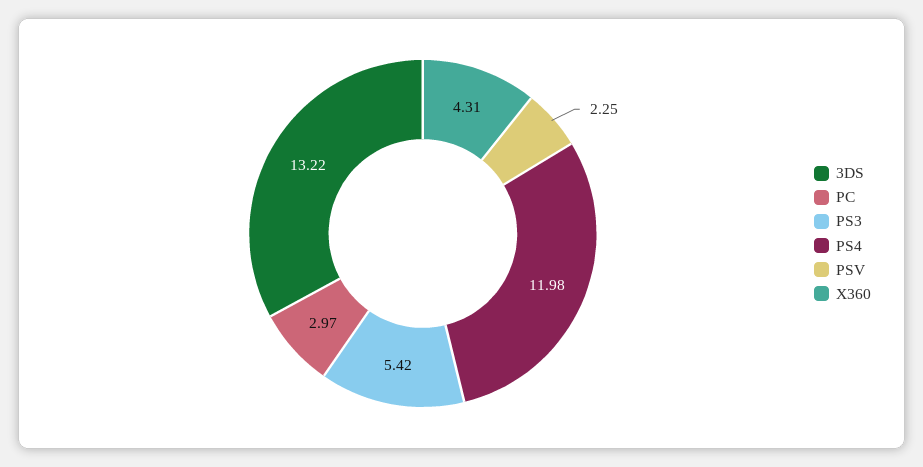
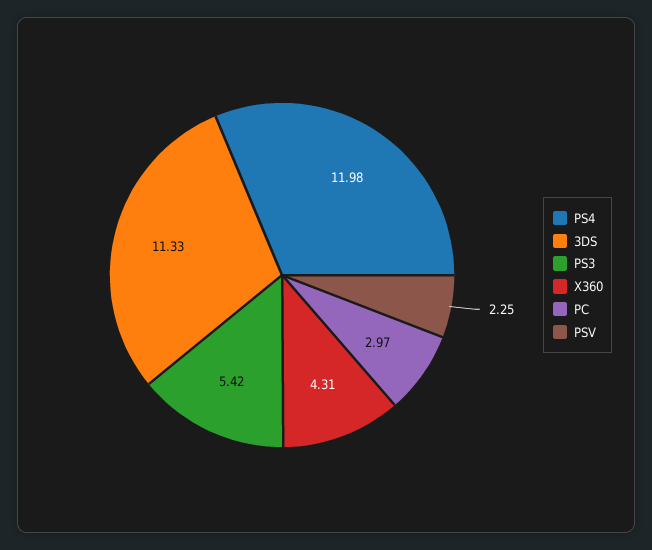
3DS: 13.22 -> 11.33

